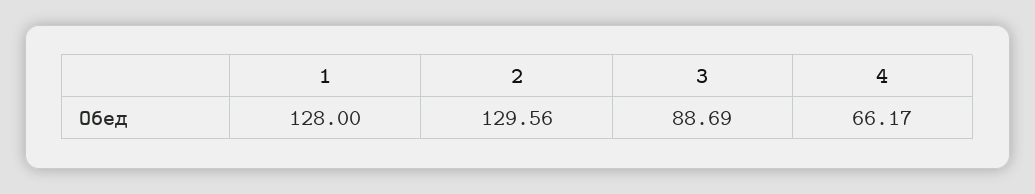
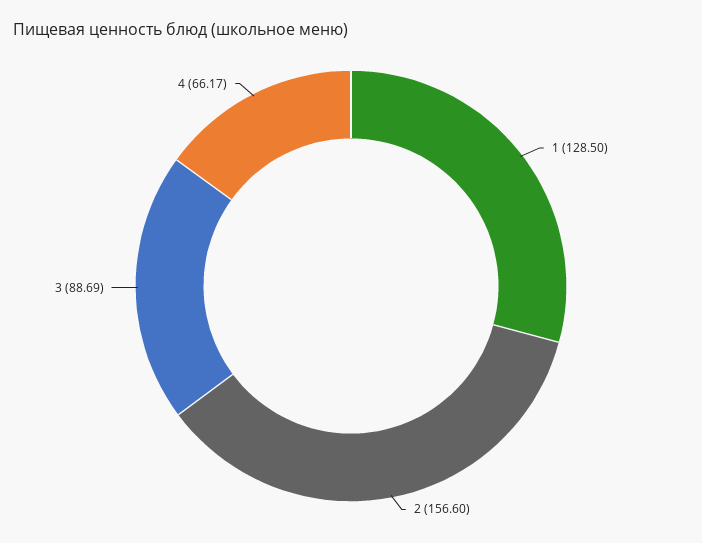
1: 128 -> 128.5
2: 129.56 -> 156.6

